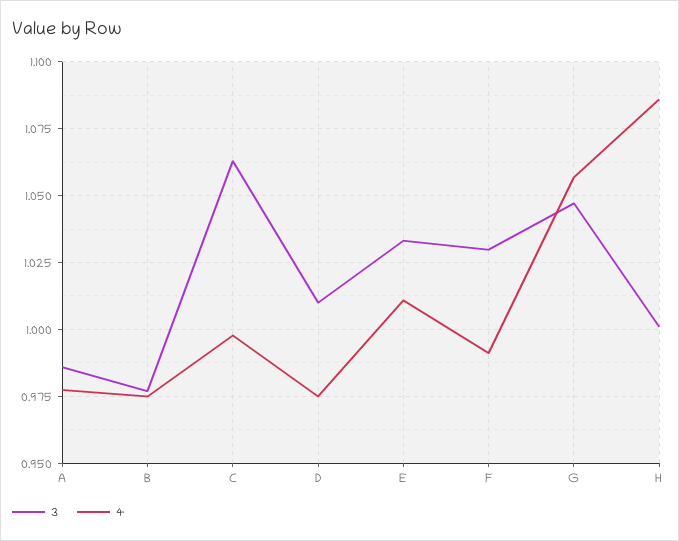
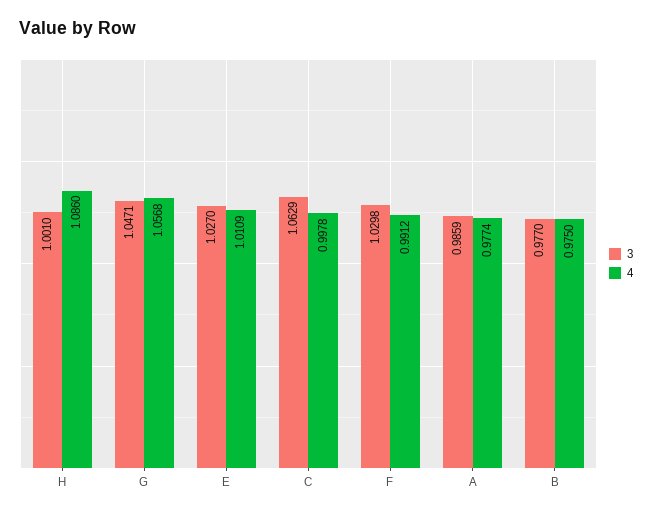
3, D: 1.01 -> none
4, D: 0.975 -> none
3, E: 1.0325 -> 1.027

